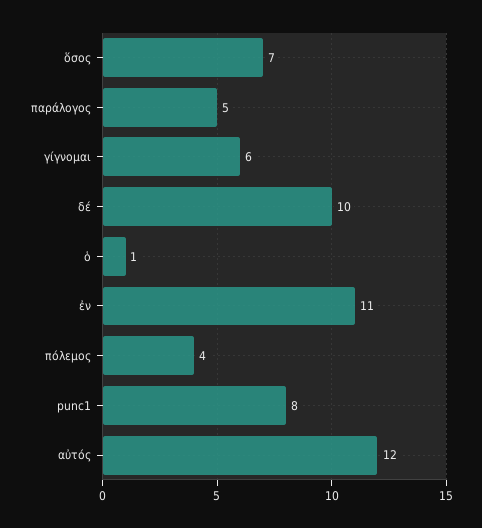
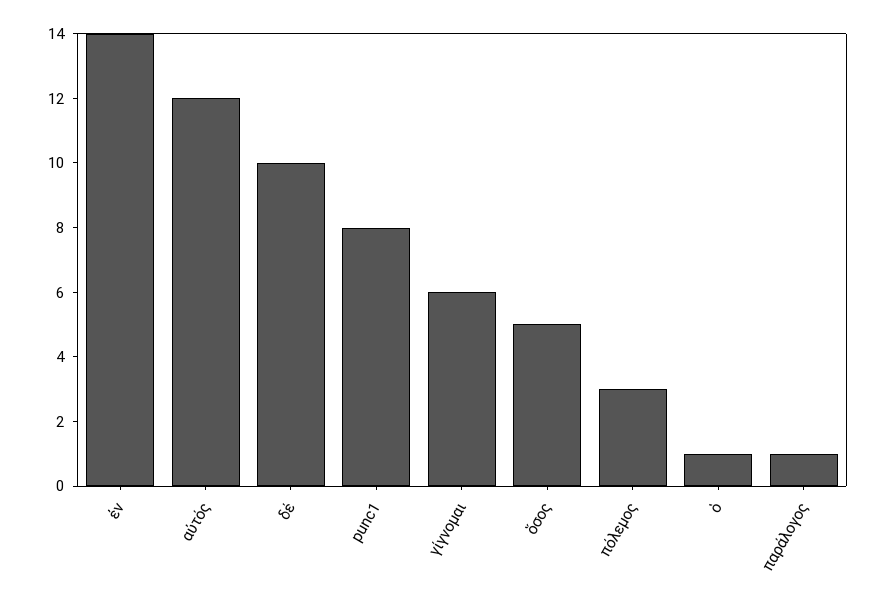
ὅσος: 7 -> 5
παράλογος: 5 -> 1
ἐν: 11 -> 14
πόλεμος: 4 -> 3

